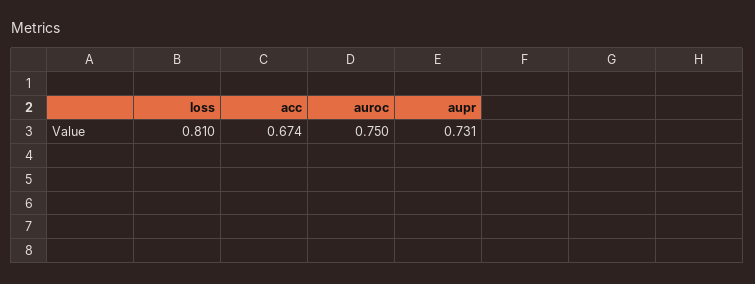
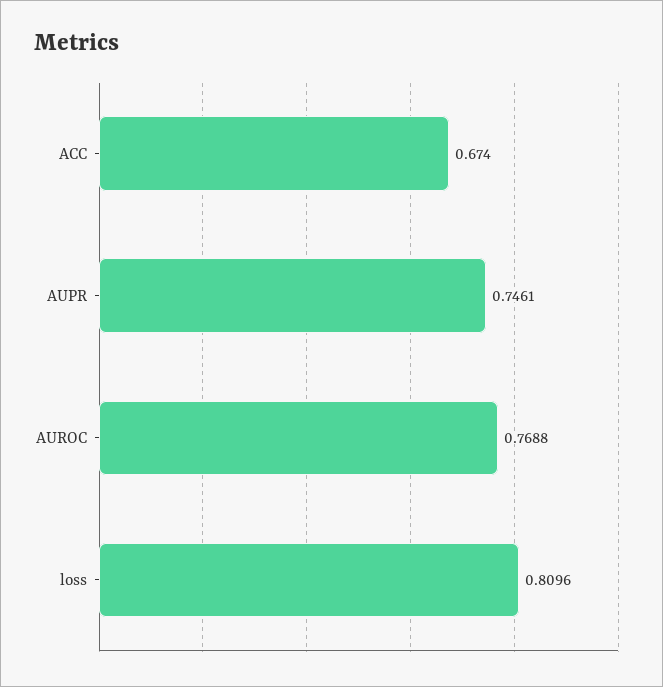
auroc: 0.75 -> 0.7688
aupr: 0.731 -> 0.7461

